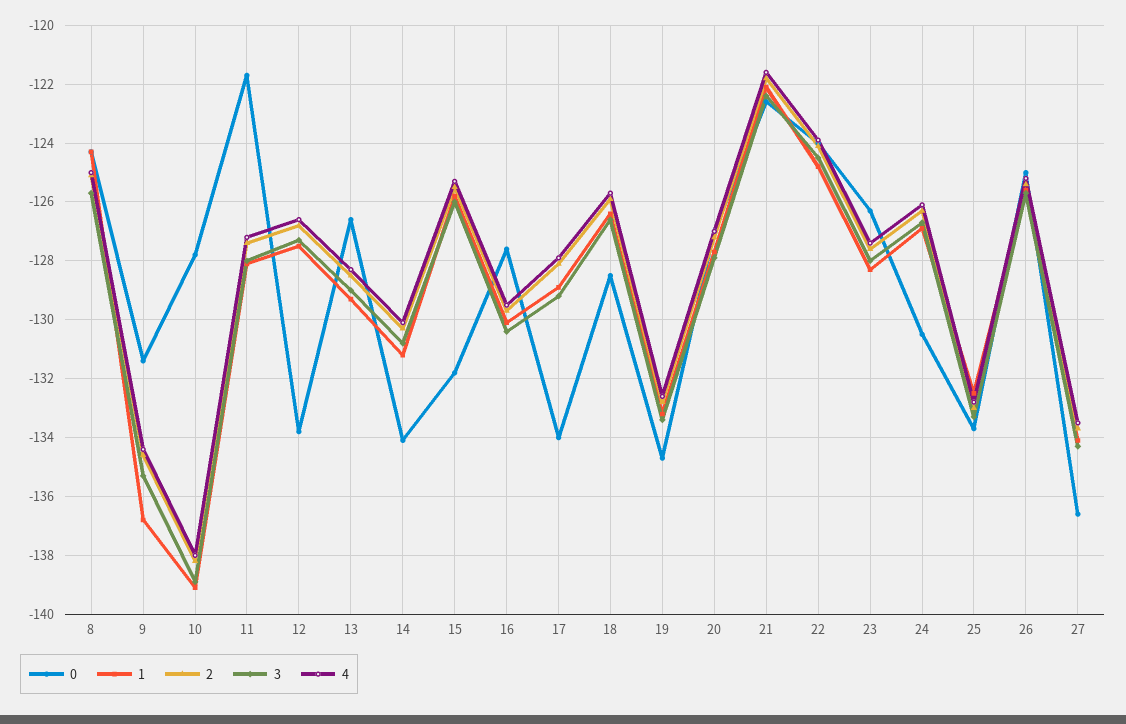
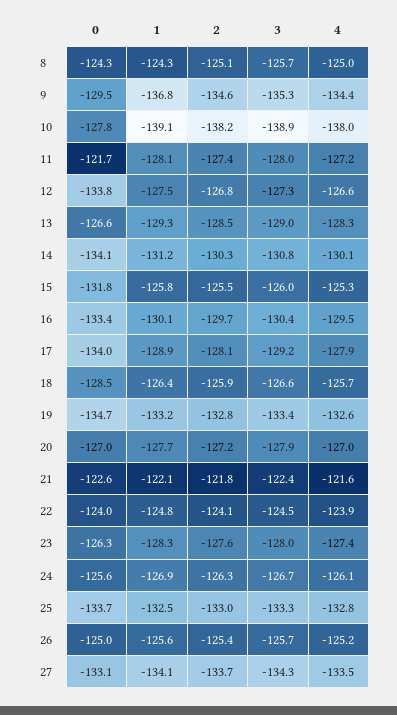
0, 9: -131.5 -> -129.5
0, 16: -127.5 -> -133.4
0, 24: -130.5 -> -125.6
0, 27: -136.5 -> -133.1

